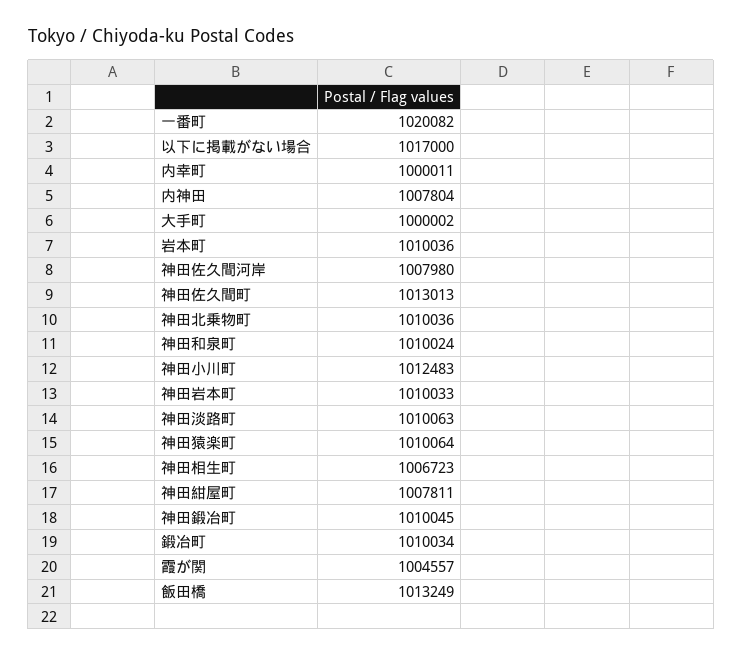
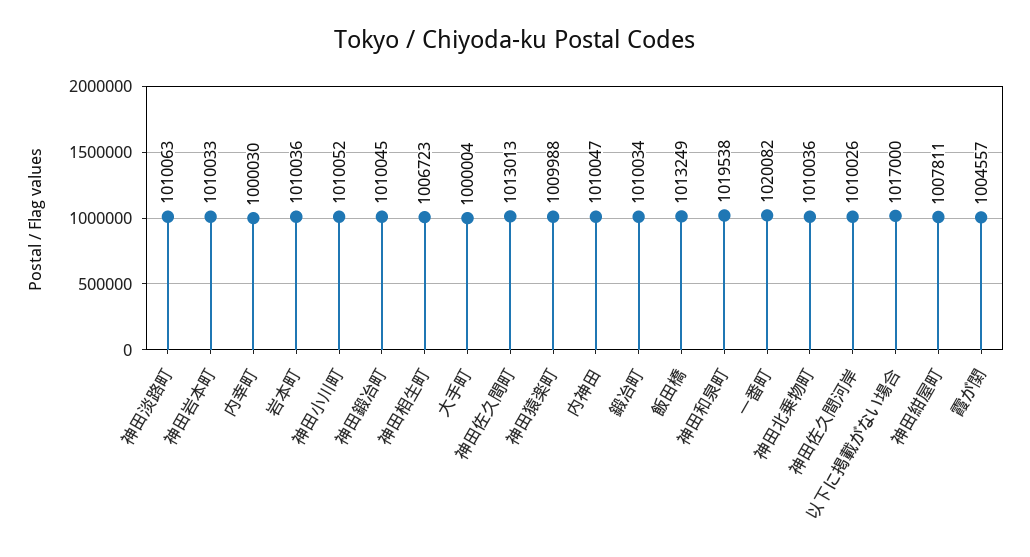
内幸町: 1000011 -> 1000030
内神田: 1007804 -> 1010047
大手町: 1000002 -> 1000004
神田佐久間河岸: 1007980 -> 1010026
神田和泉町: 1010024 -> 1019538
神田小川町: 1012483 -> 1010052
神田猿楽町: 1010064 -> 1009988

